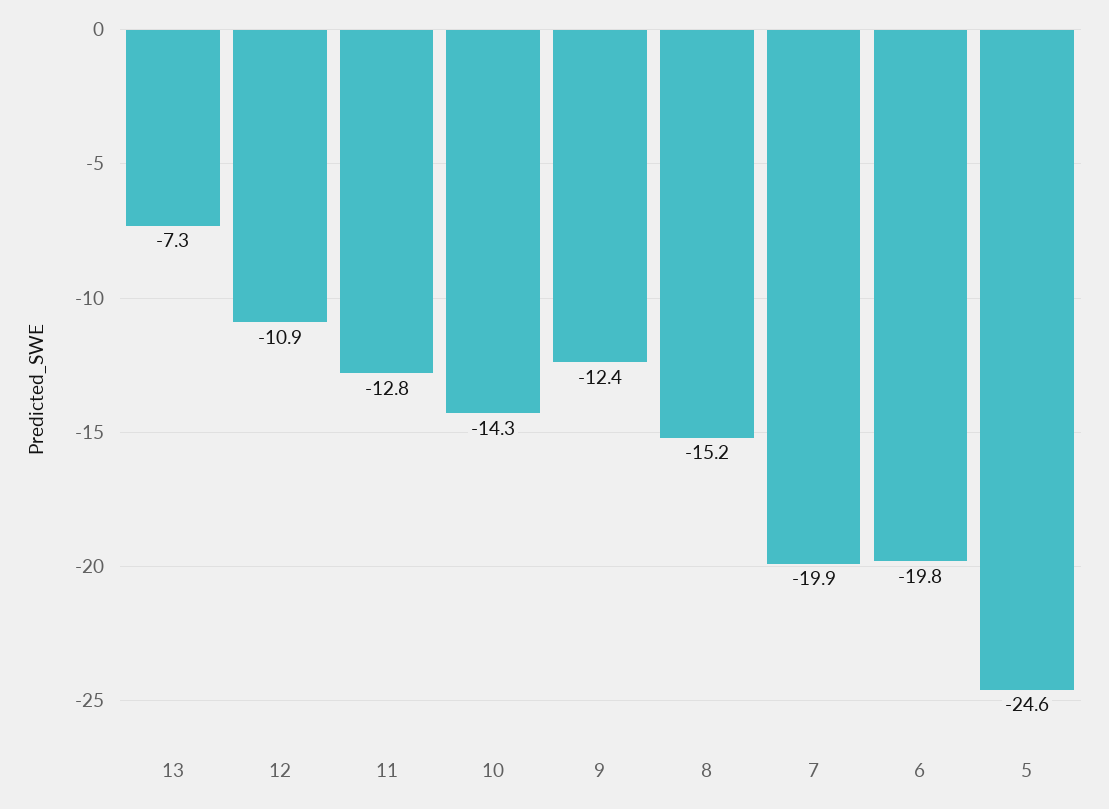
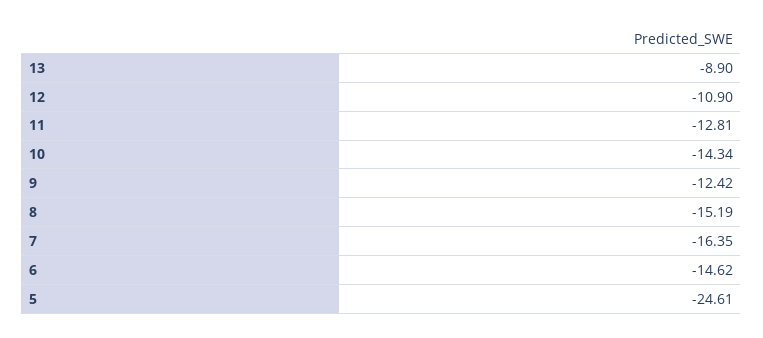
13: -7.3 -> -8.9
7: -19.9 -> -16.35
6: -19.8 -> -14.62

